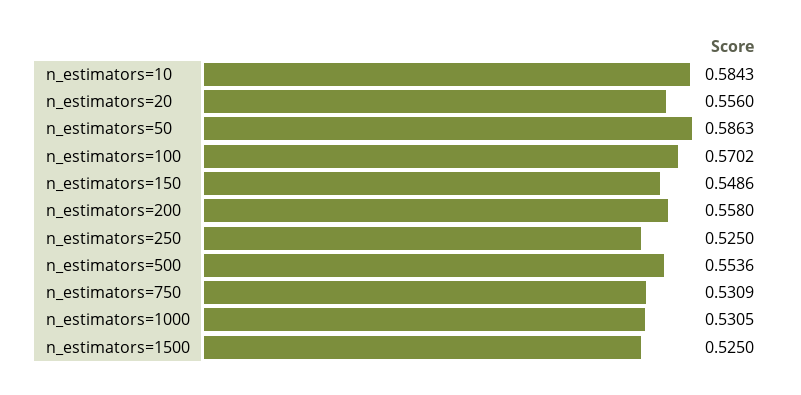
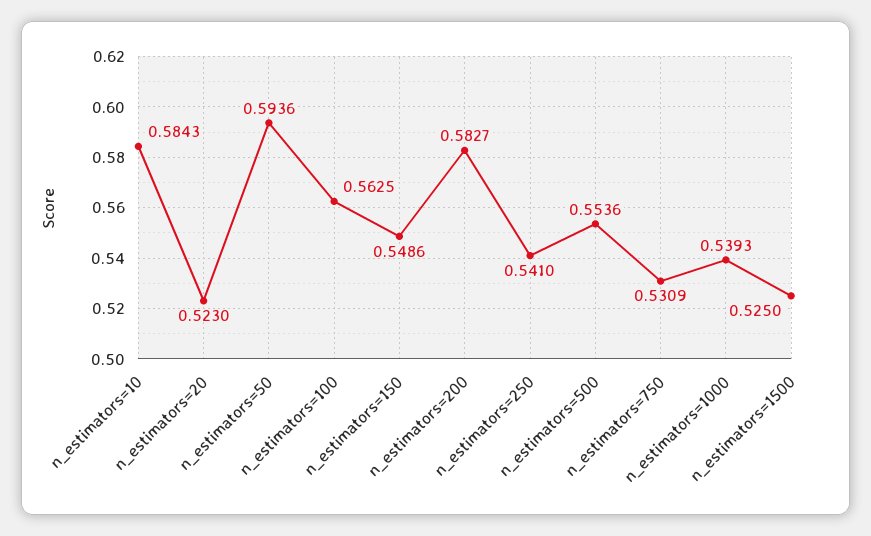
n_estimators=20: 0.556 -> 0.523
n_estimators=50: 0.5863 -> 0.5936
n_estimators=100: 0.5702 -> 0.5625
n_estimators=200: 0.558 -> 0.5827
n_estimators=250: 0.525 -> 0.541
n_estimators=1000: 0.5305 -> 0.5393

